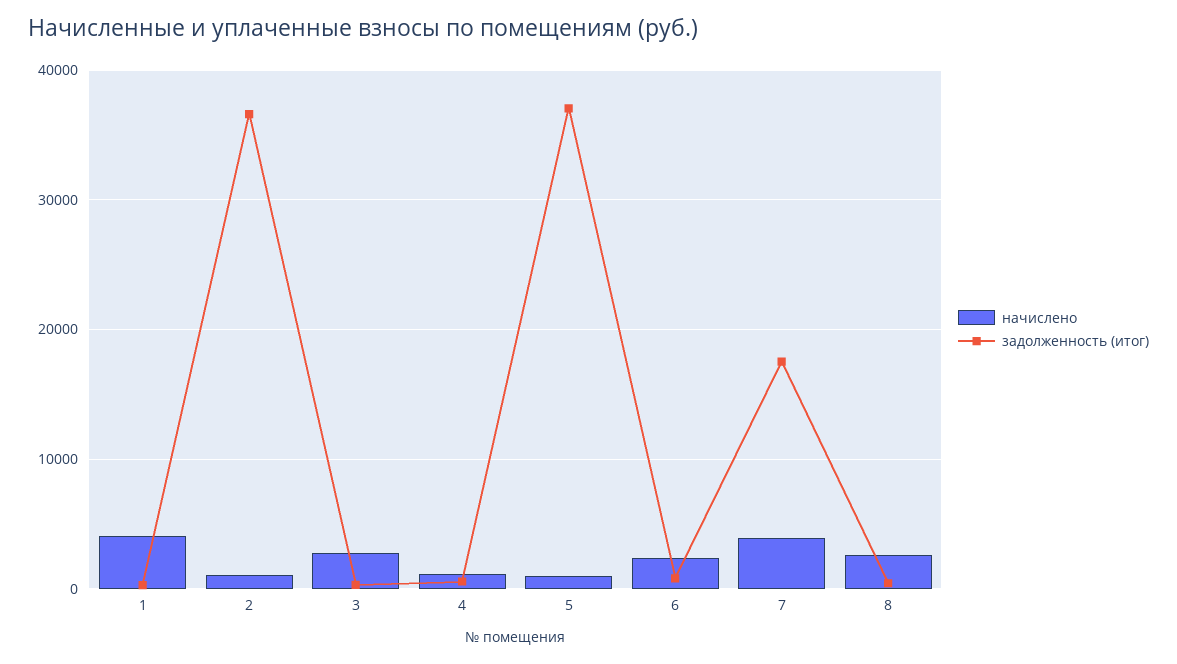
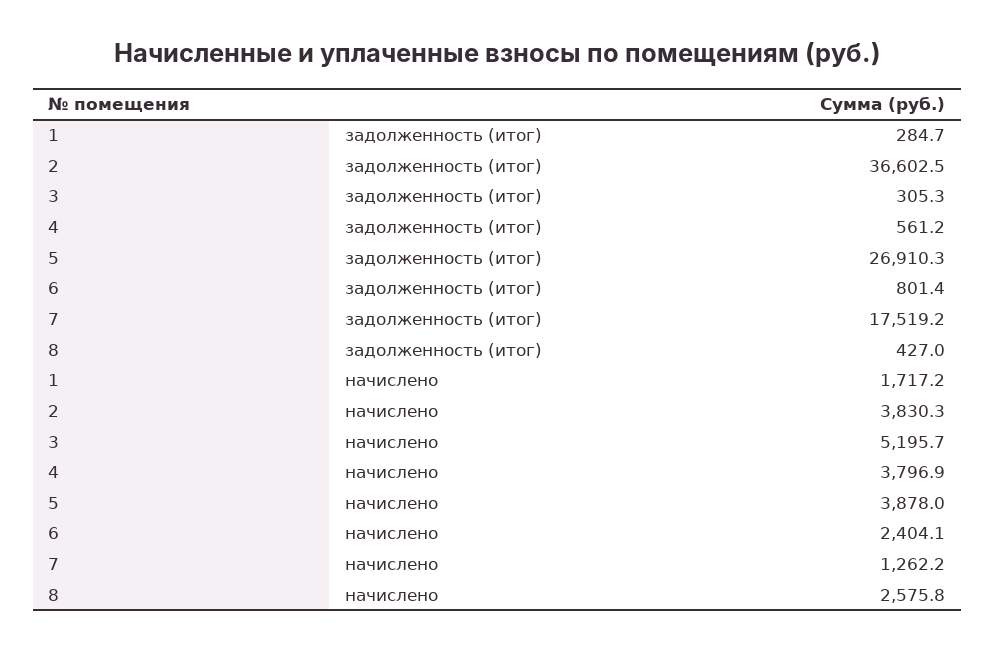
начислено, 1: 4000 -> 1717.2
начислено, 2: 1000 -> 3830.3
начислено, 3: 3000 -> 5195.7
начислено, 4: 1000 -> 3796.9
начислено, 5: 1000 -> 3878
задолженность (итог), 5: 37000 -> 26910.3
начислено, 7: 4000 -> 1262.2

